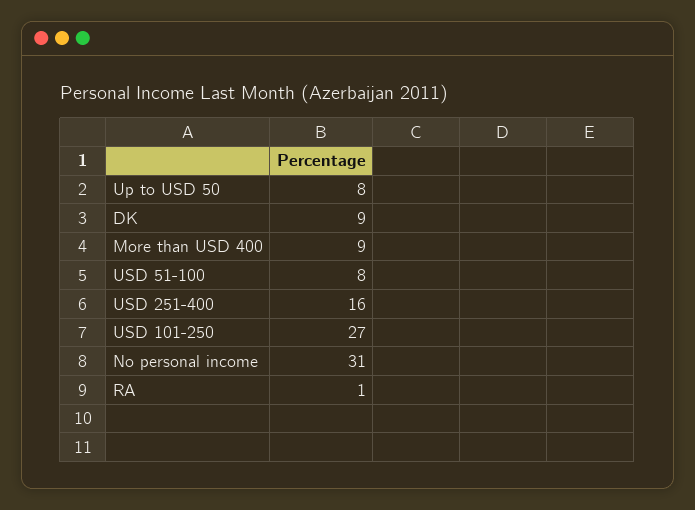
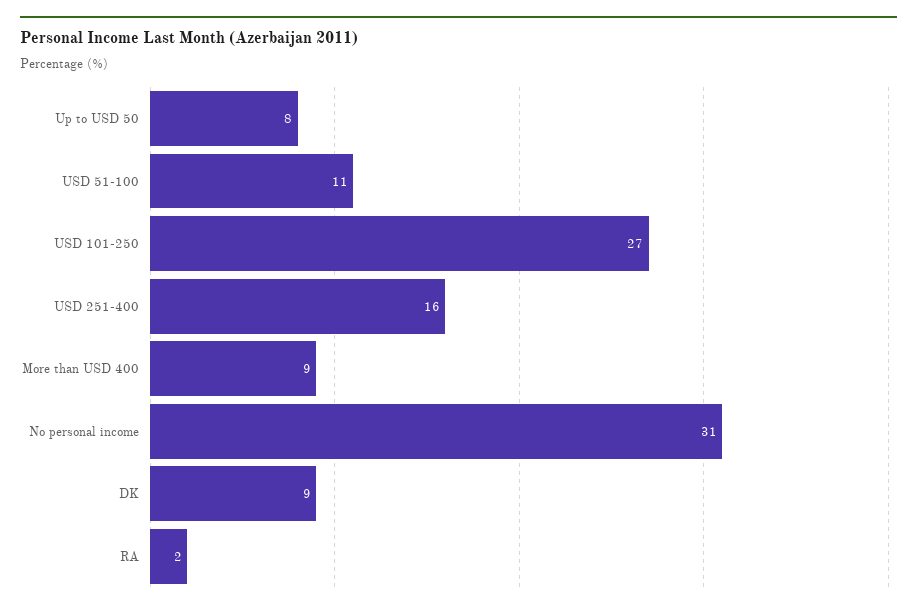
USD 51-100: 8 -> 11
RA: 1 -> 2

